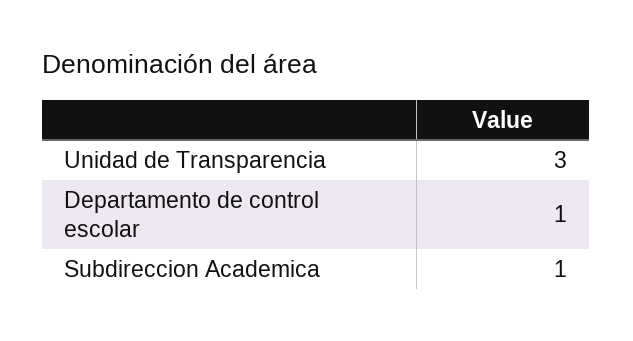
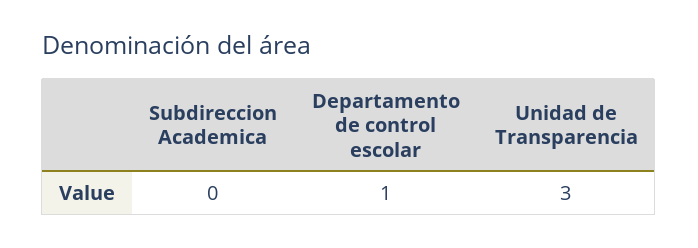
Subdireccion Academica: 1 -> 0

